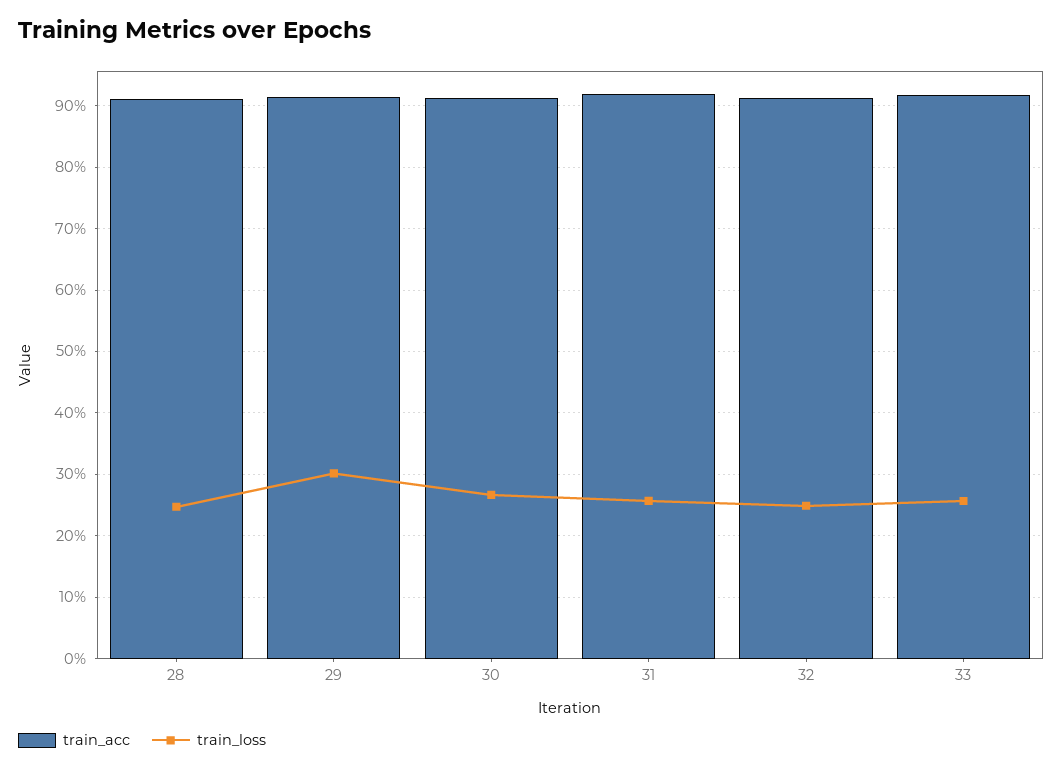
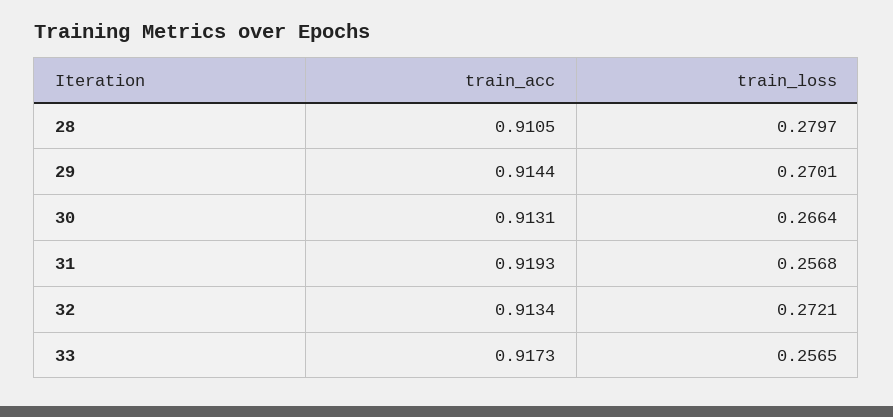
train_loss, 28: 0.25 -> 0.2797
train_loss, 29: 0.3 -> 0.2701
train_loss, 32: 0.25 -> 0.2721

